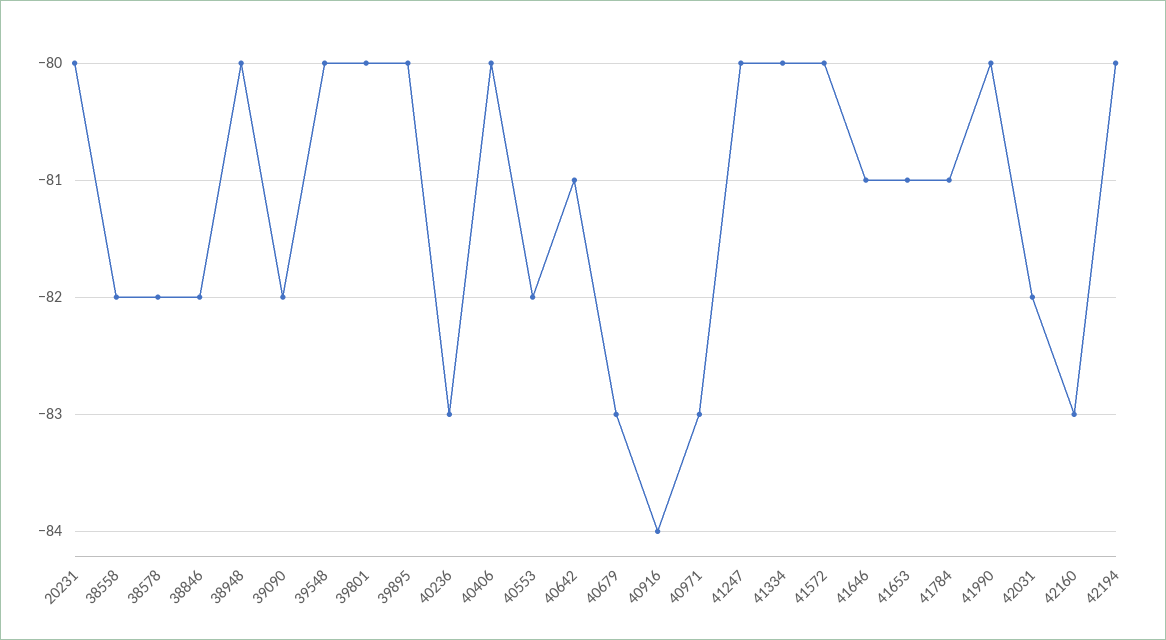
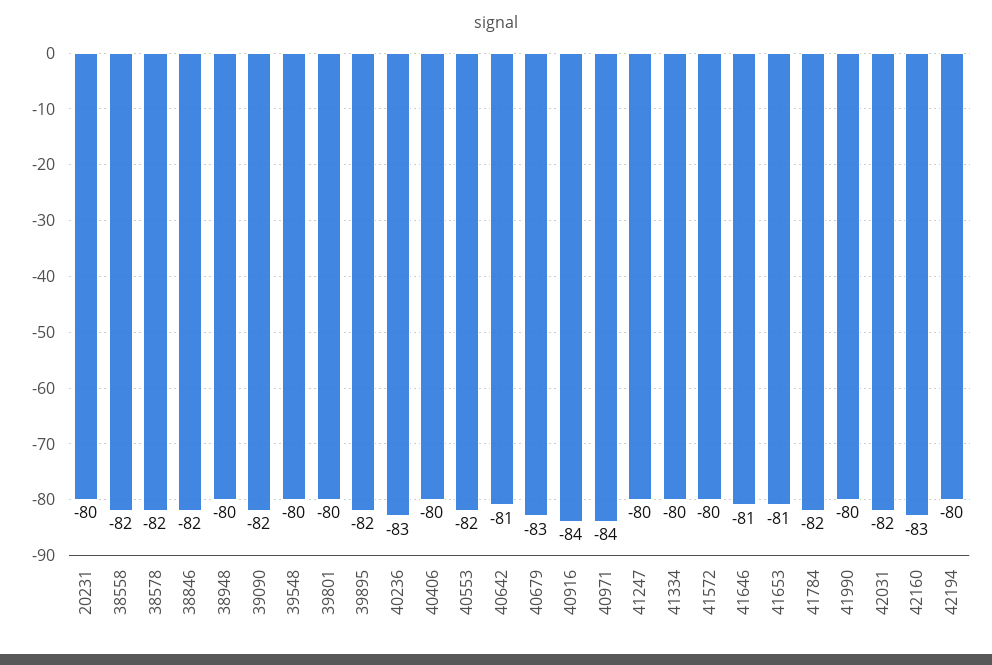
39895: -80 -> -82
40971: -83 -> -84
41784: -81 -> -82

